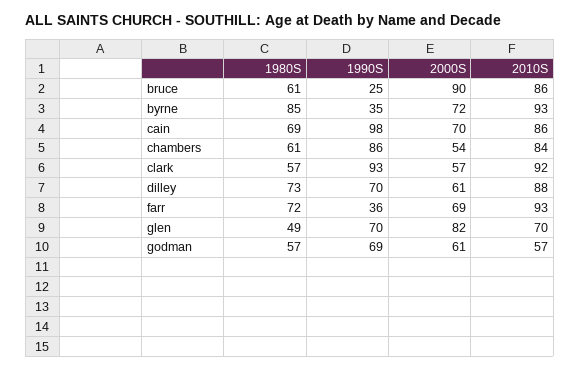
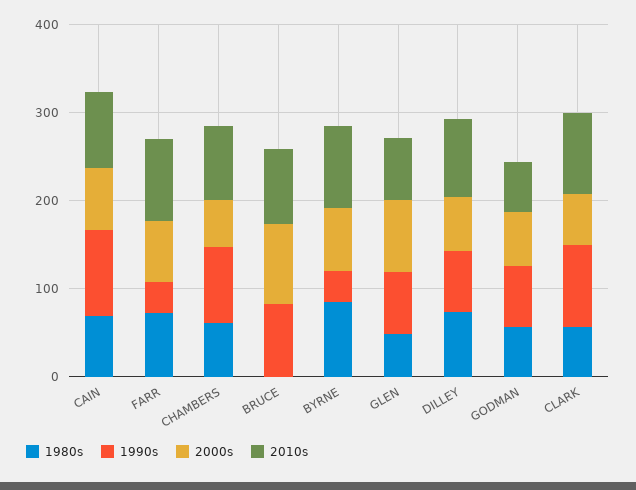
1980S, bruce: 61 -> 0
1990S, bruce: 25 -> 80

